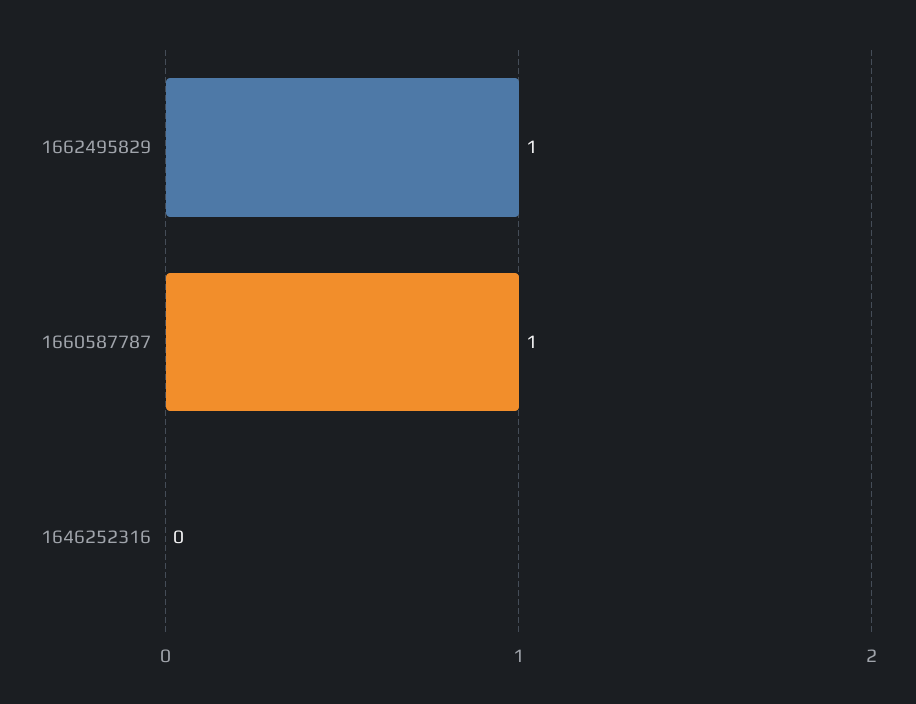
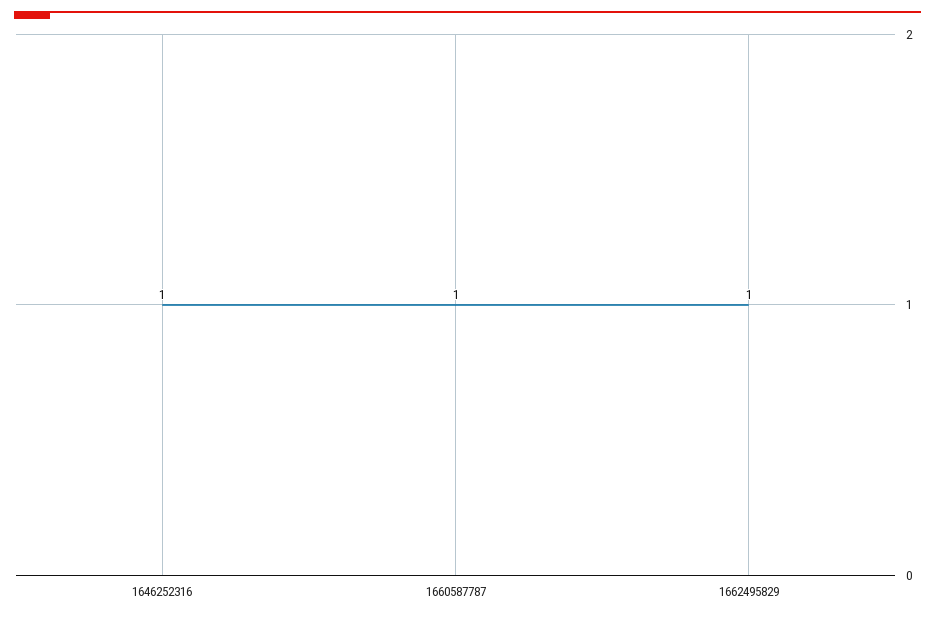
1646252316: 0 -> 1

